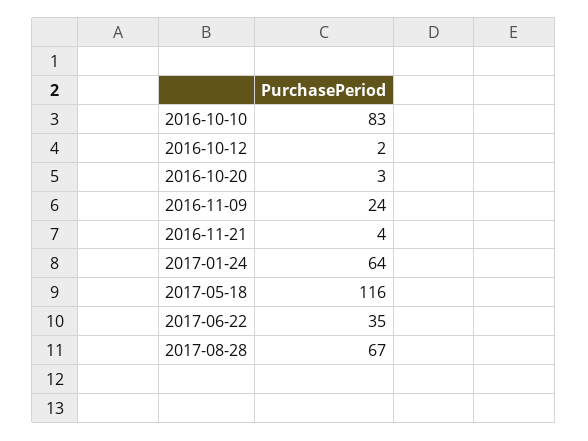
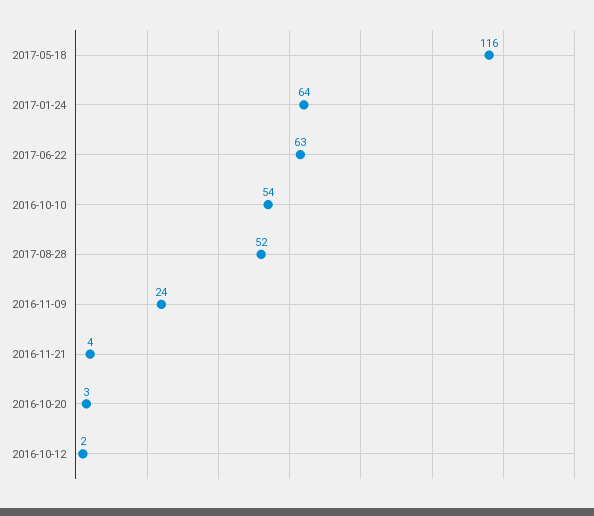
2016-10-10: 83 -> 54
2017-06-22: 35 -> 63
2017-08-28: 67 -> 52

